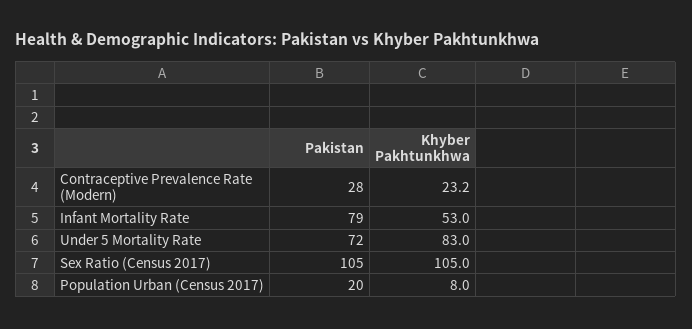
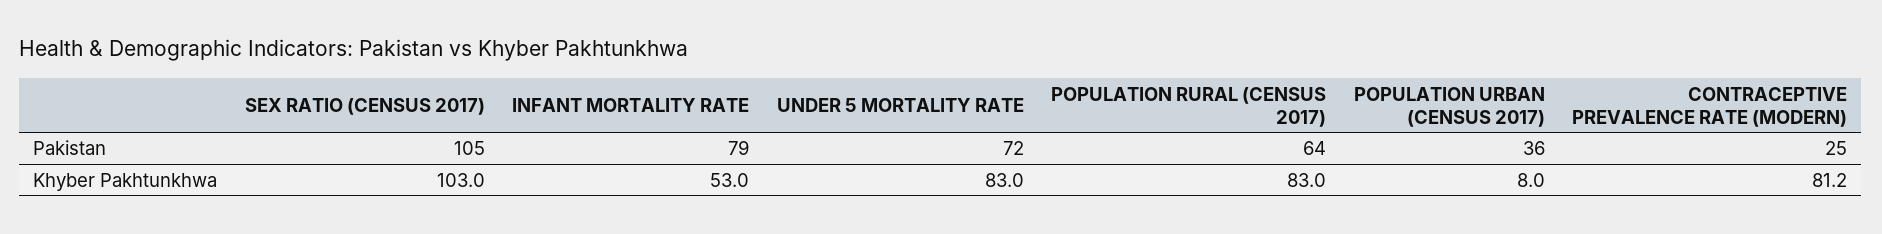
Pakistan, Contraceptive Prevalence Rate (Modern): 28 -> 25
Khyber Pakhtunkhwa, Contraceptive Prevalence Rate (Modern): 23.2 -> 81.2
Khyber Pakhtunkhwa, Sex Ratio (Census 2017): 105 -> 103
Pakistan, Population Urban (Census 2017): 20 -> 36
Pakistan, POPULATION RURAL (CENSUS 2017): none -> 64
Khyber Pakhtunkhwa, POPULATION RURAL (CENSUS 2017): none -> 83

